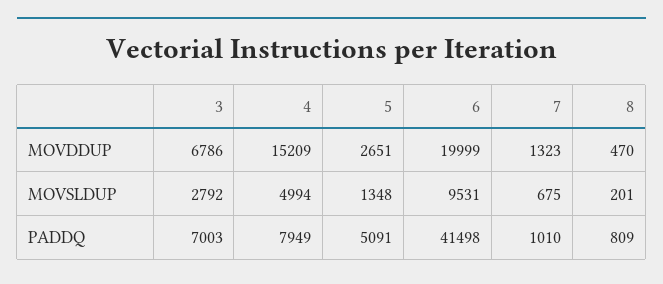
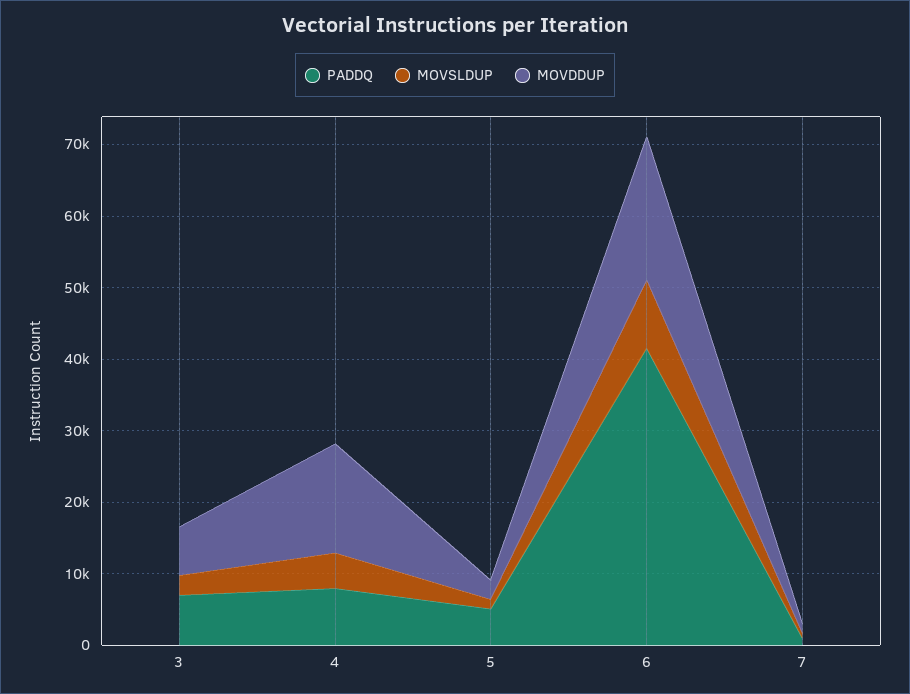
MOVDDUP, 8: 470 -> none
MOVSLDUP, 8: 201 -> none
PADDQ, 8: 809 -> none

